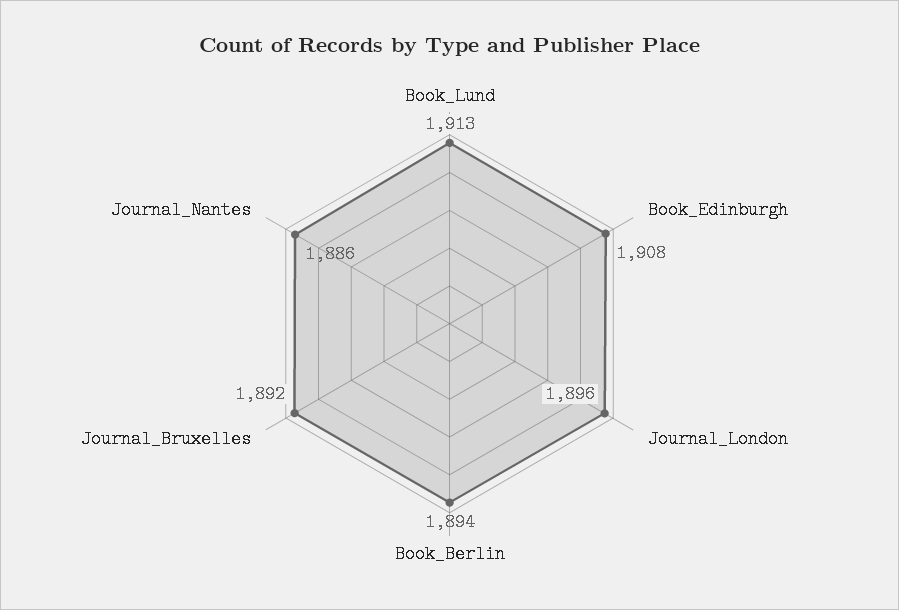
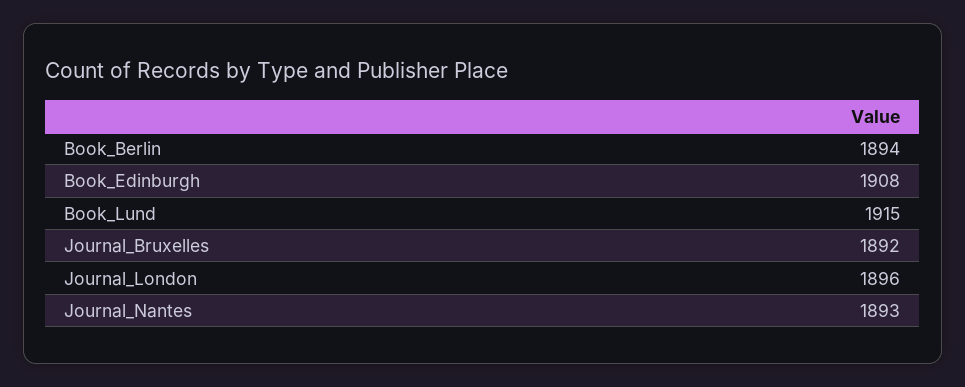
Book_Lund: 1913 -> 1915
Journal_Nantes: 1886 -> 1893

